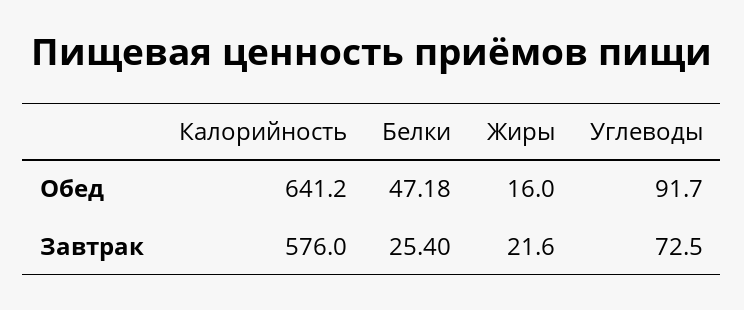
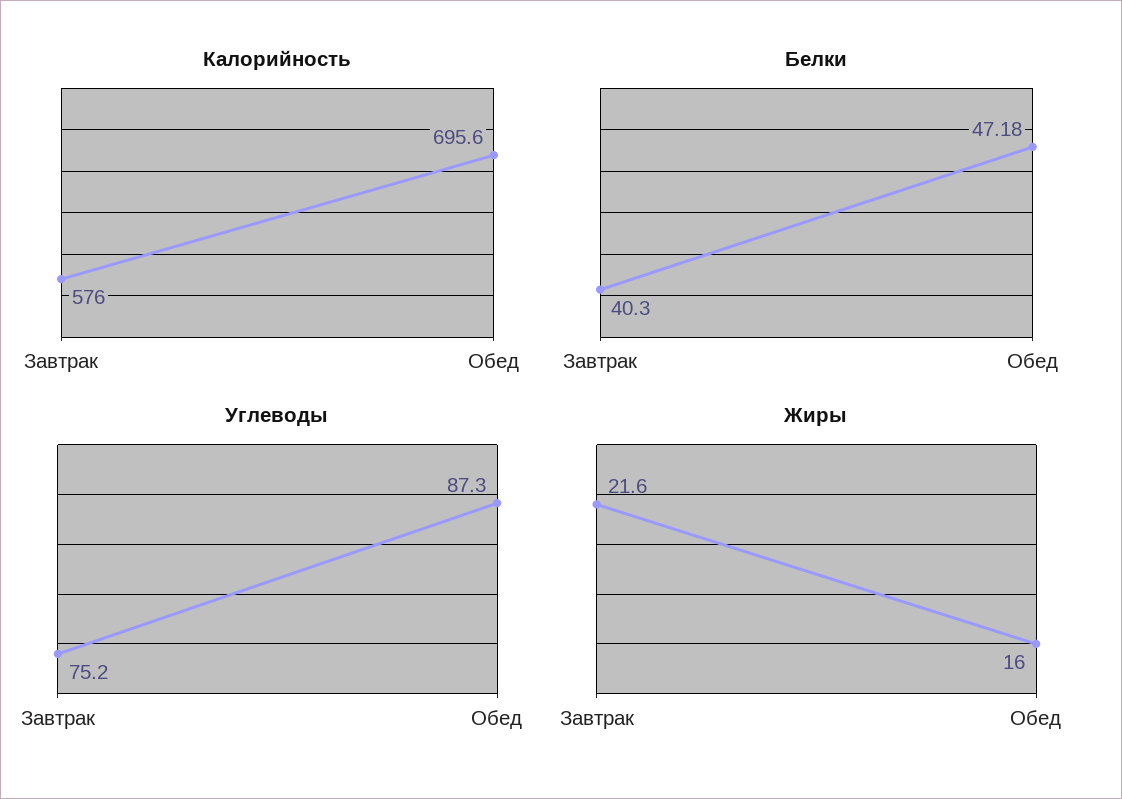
Калорийность, Обед: 641.2 -> 695.6
Углеводы, Обед: 91.7 -> 87.3
Белки, Завтрак: 25.4 -> 40.3
Углеводы, Завтрак: 72.5 -> 75.2

